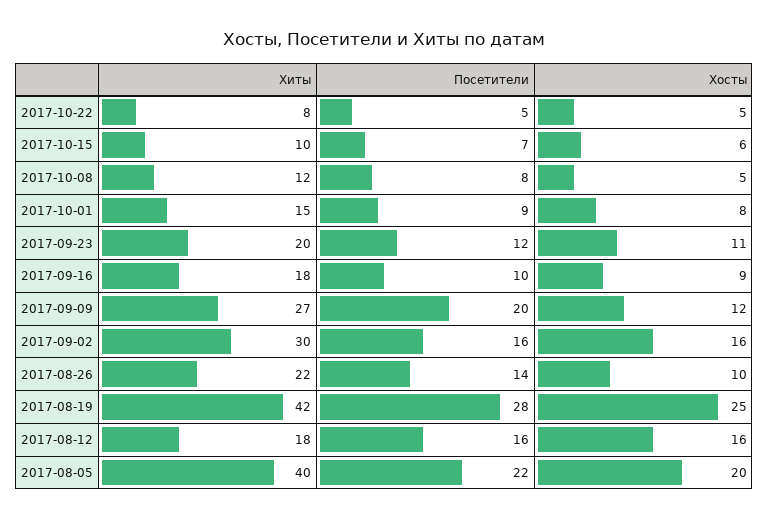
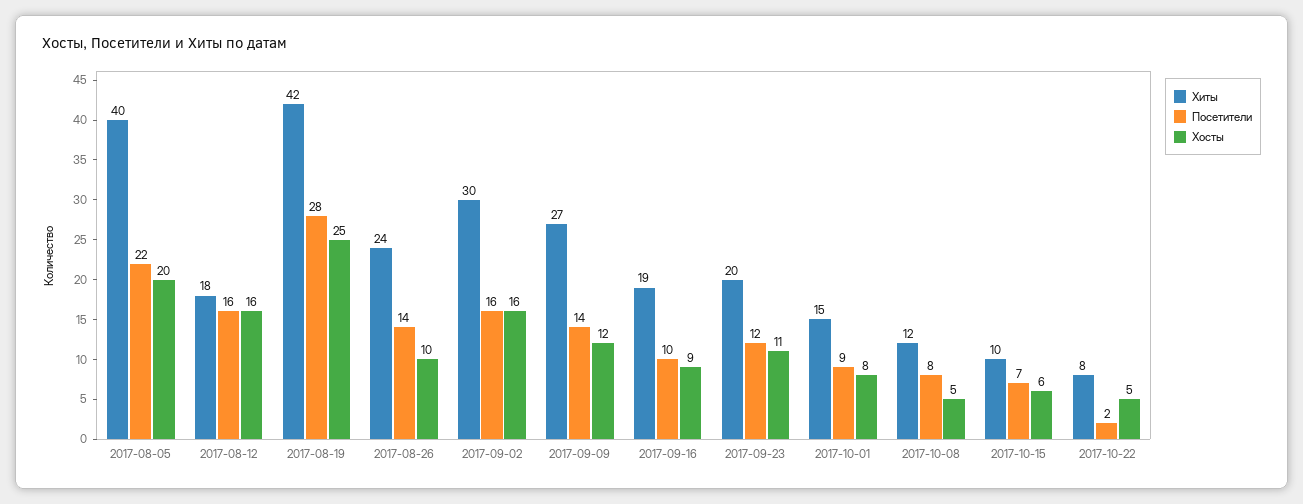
Посетители, 2017-10-22: 5 -> 2
Хиты, 2017-09-16: 18 -> 19
Посетители, 2017-09-09: 20 -> 14
Хиты, 2017-08-26: 22 -> 24

